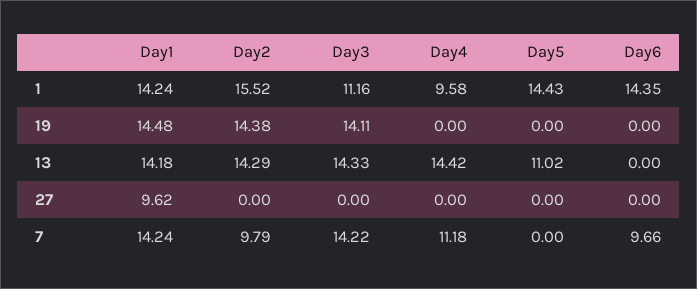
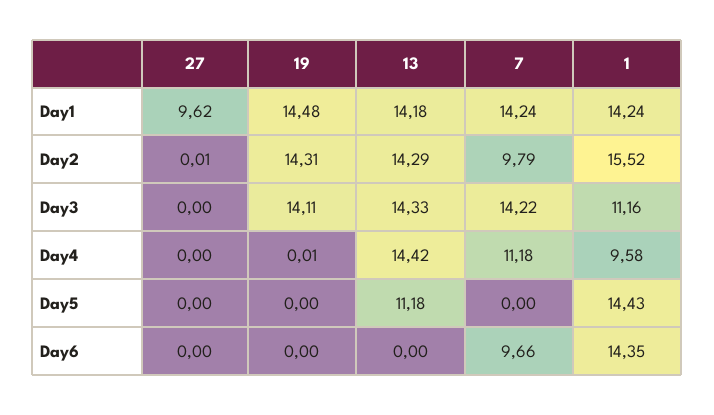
Day2, 19: 14.38 -> 14.31
Day4, 19: 0 -> 0.01
Day5, 13: 11.02 -> 11.18
Day2, 27: 0 -> 0.01

